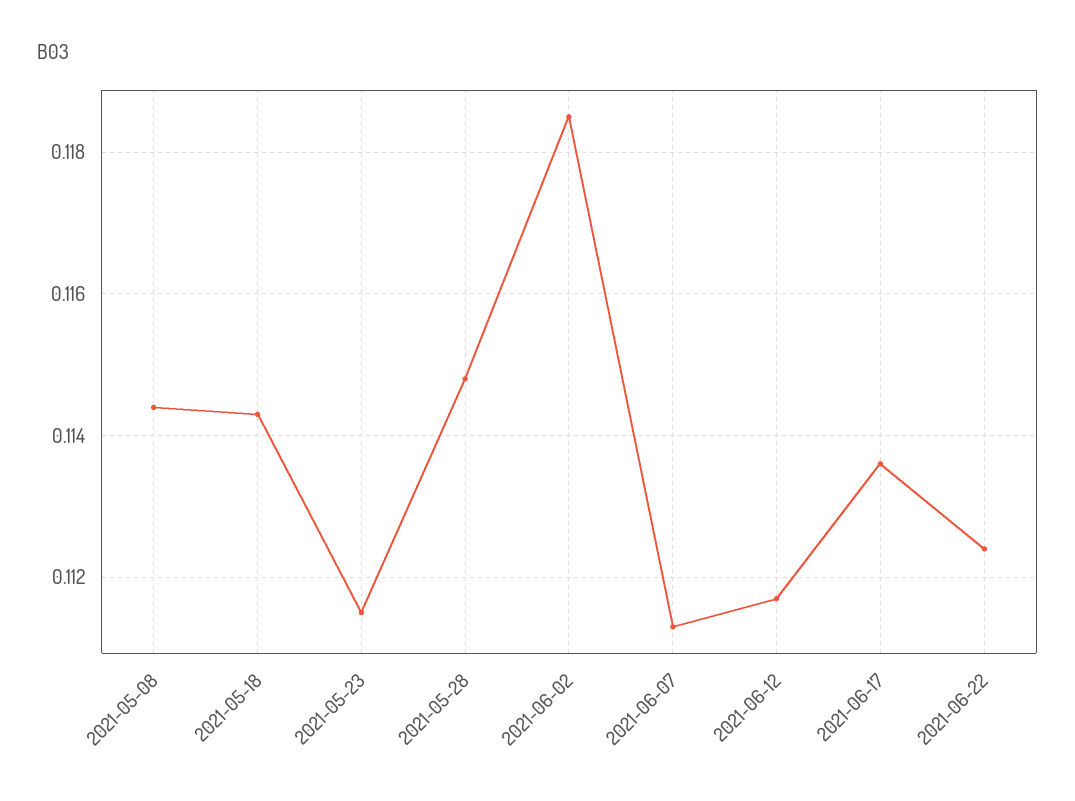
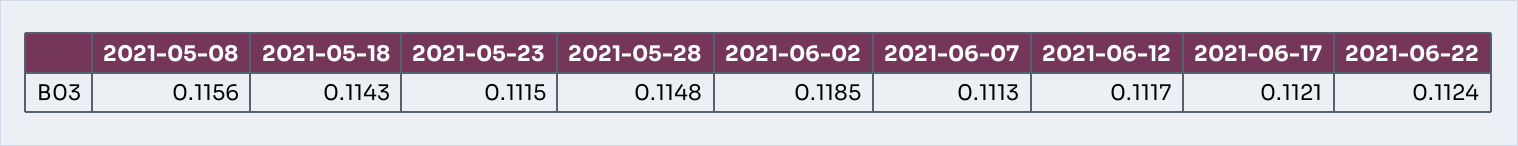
2021-05-08: 0.1145 -> 0.1156
2021-06-17: 0.1135 -> 0.1121

